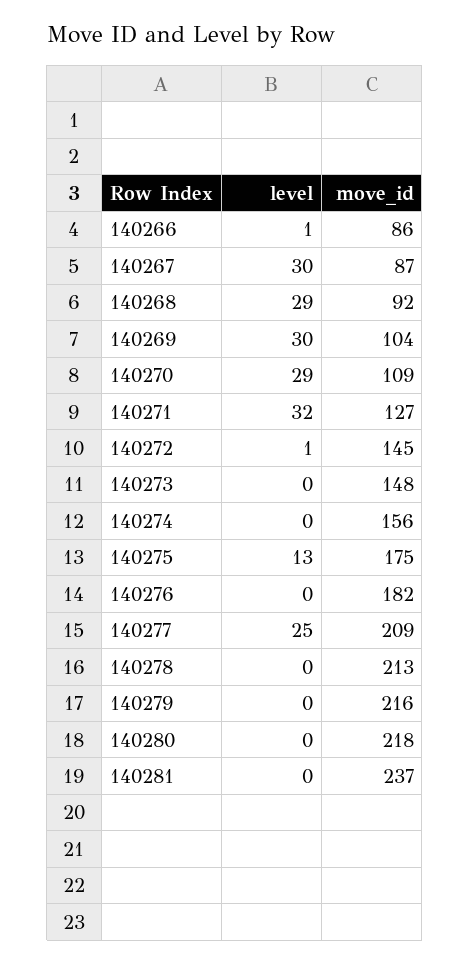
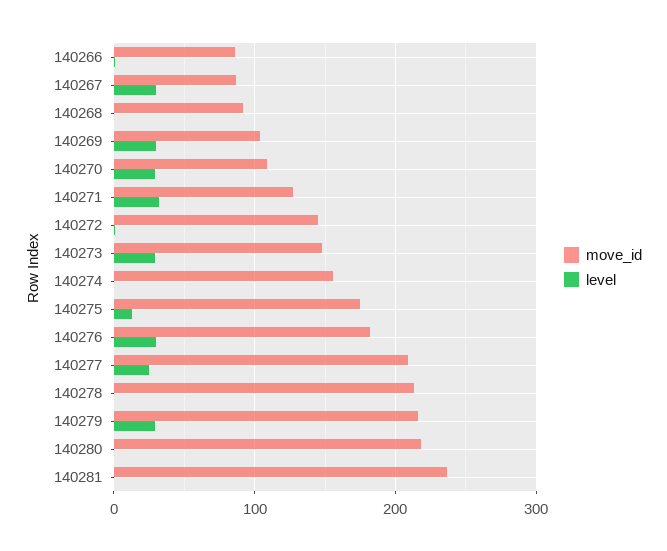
level, 140268: 29 -> 0
level, 140273: 0 -> 30
level, 140276: 0 -> 30
level, 140279: 0 -> 30

